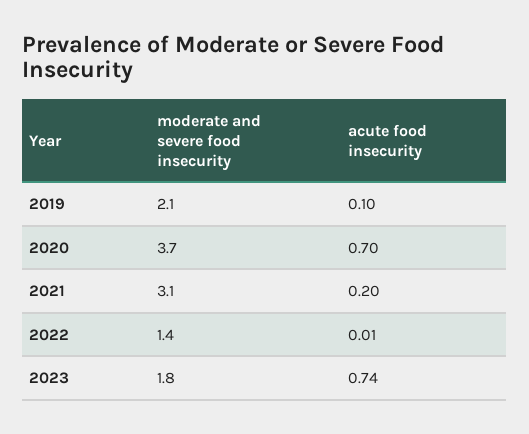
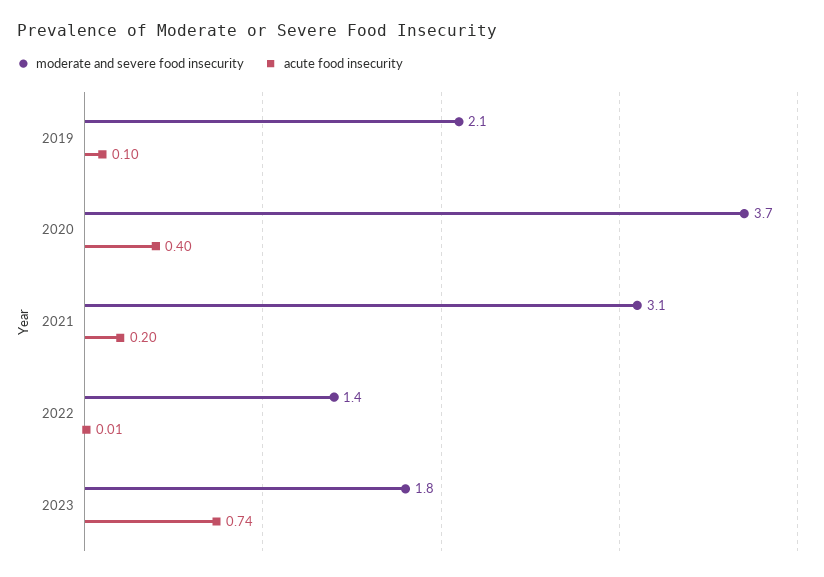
acute food insecurity, 2020: 0.7 -> 0.4

